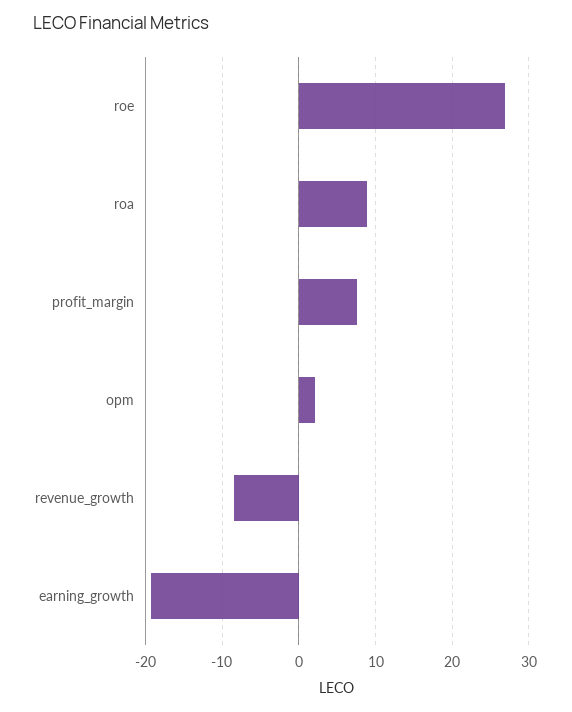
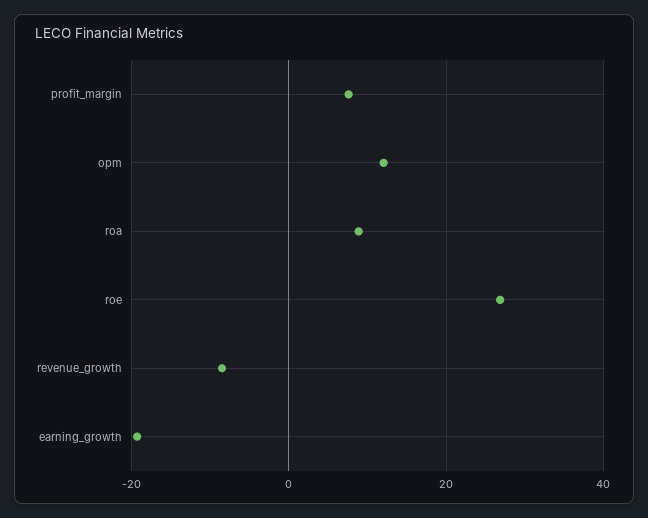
opm: 2 -> 12

